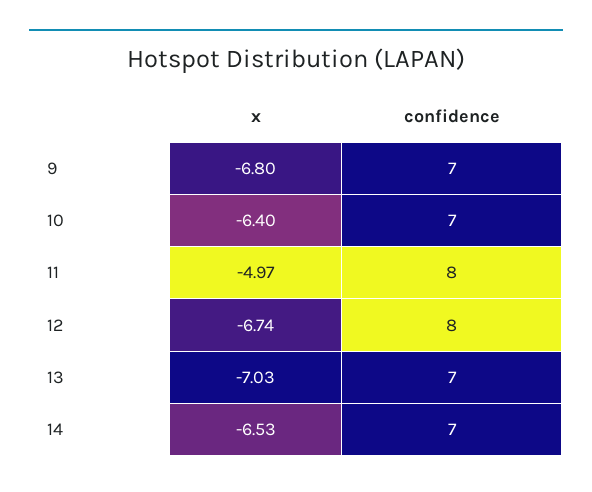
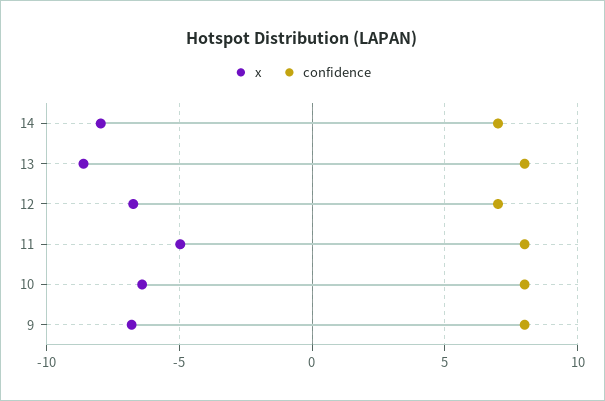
confidence, 9: 7 -> 8
confidence, 10: 7 -> 8
confidence, 12: 8 -> 7
x, 13: -7.03 -> -8.5
confidence, 13: 7 -> 8
x, 14: -6.53 -> -8

